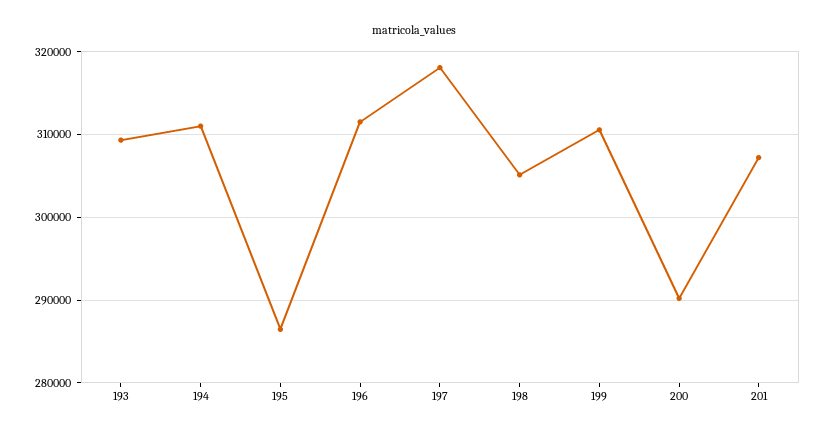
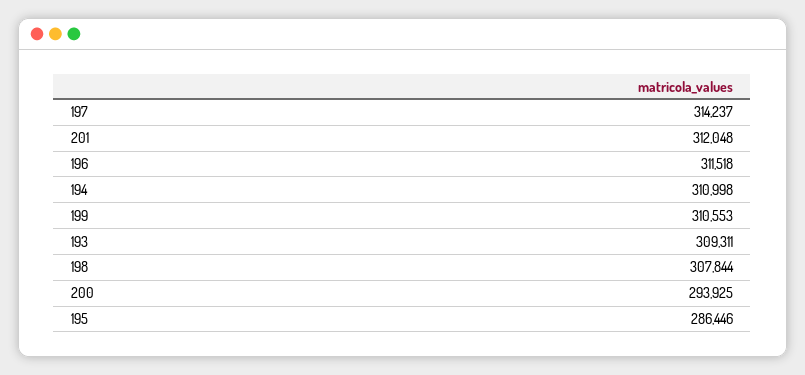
197: 318000 -> 314237
198: 305000 -> 307844
200: 290000 -> 293925
201: 307000 -> 312048

